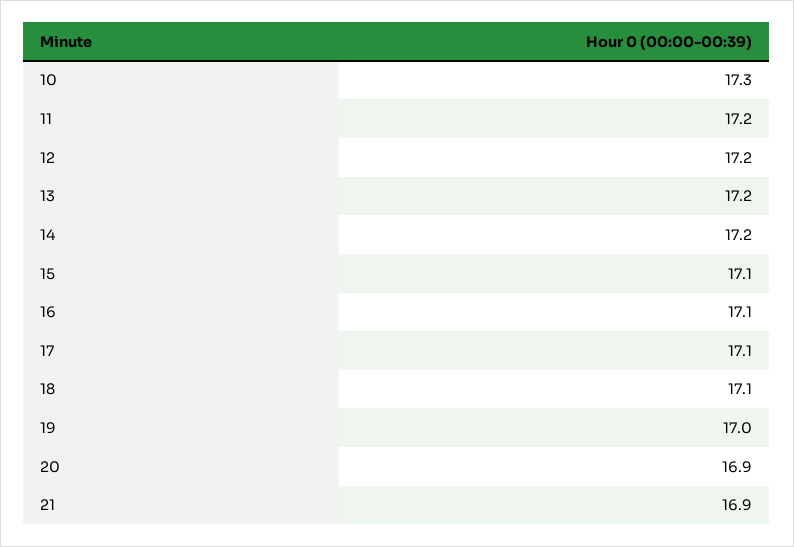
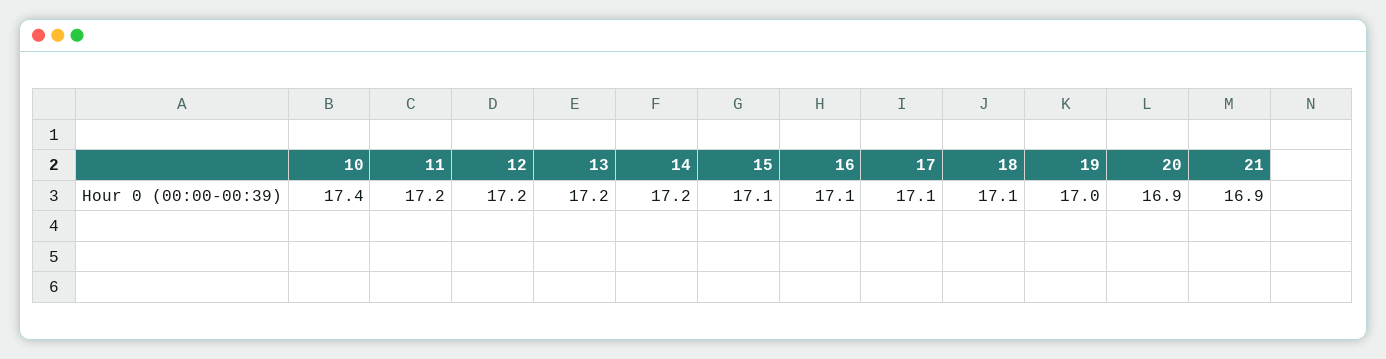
10: 17.3 -> 17.4

